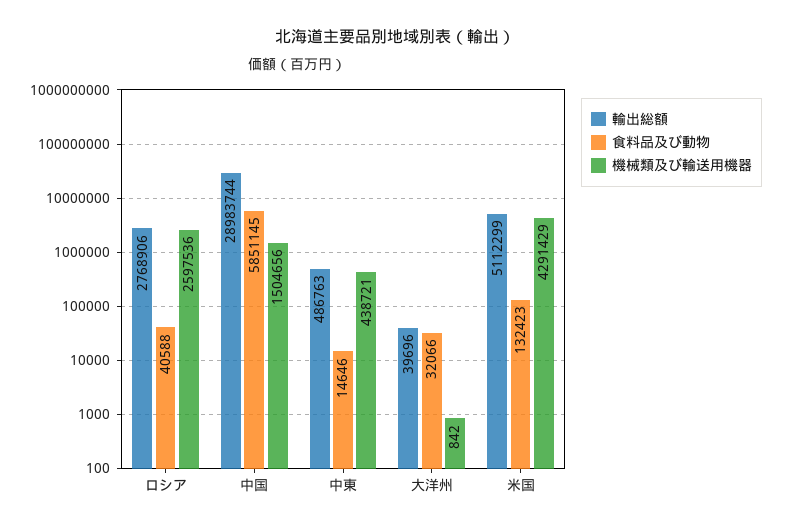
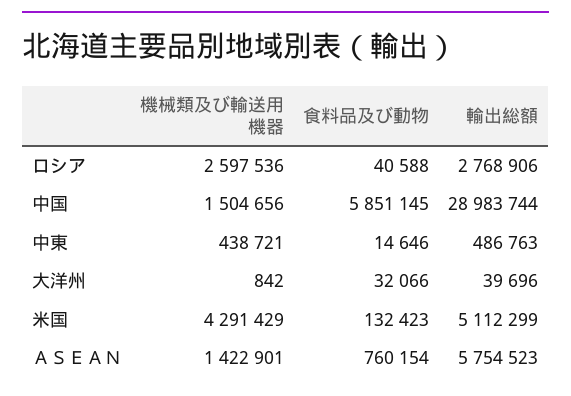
機械類及び輸送用機器, ＡＳＥＡＮ: none -> 1422901
食料品及び動物, ＡＳＥＡＮ: none -> 760154
輸出総額, ＡＳＥＡＮ: none -> 5754523

